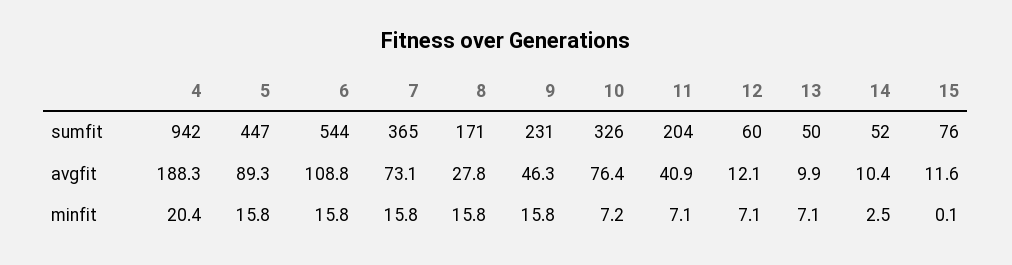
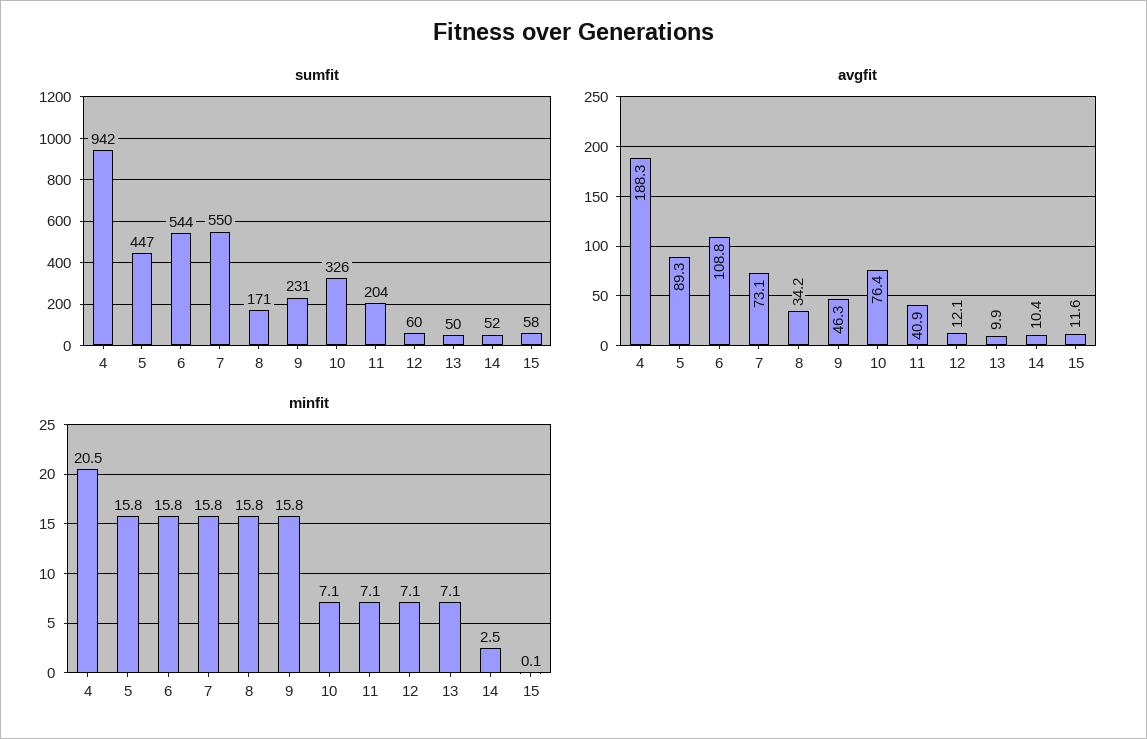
sumfit, 7: 365 -> 550
sumfit, 15: 76 -> 58
avgfit, 8: 27.8 -> 34.2
minfit, 4: 20.4 -> 20.5
minfit, 10: 7.2 -> 7.1

